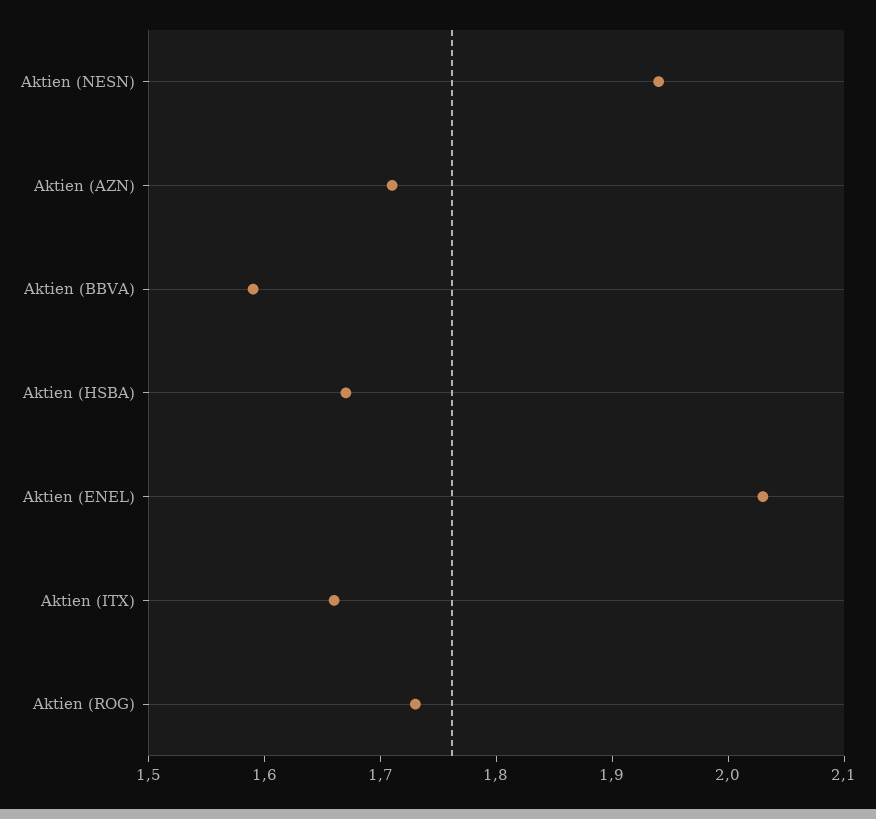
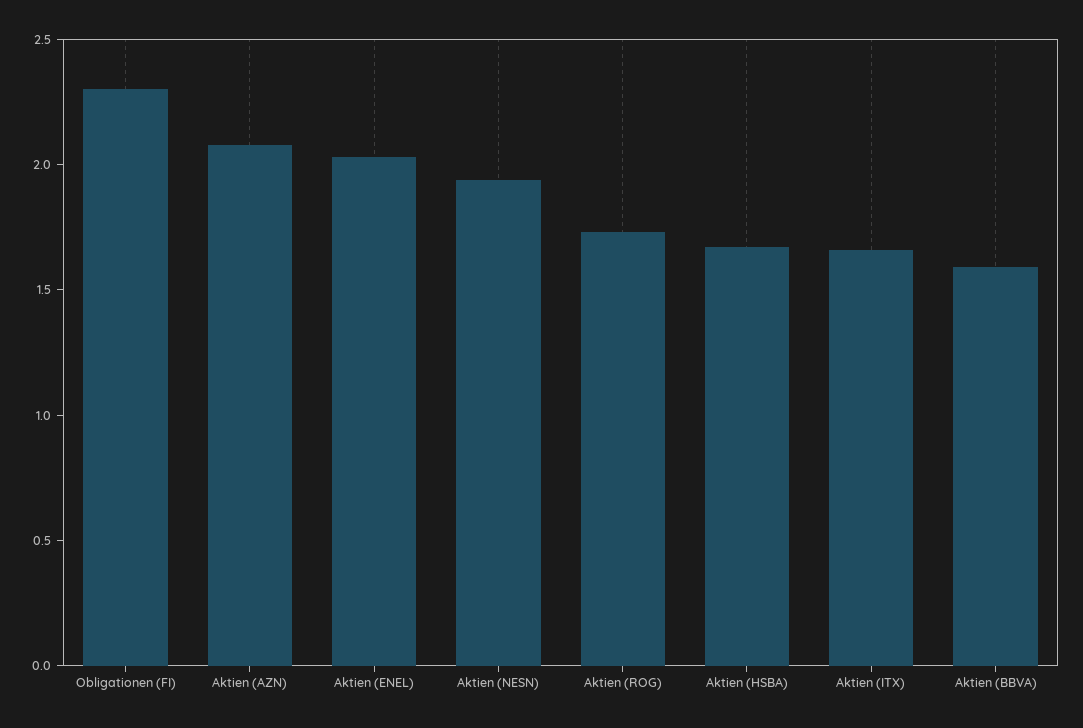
Aktien (AZN): 1.71 -> 2.1
Obligationen (FI): none -> 2.3

